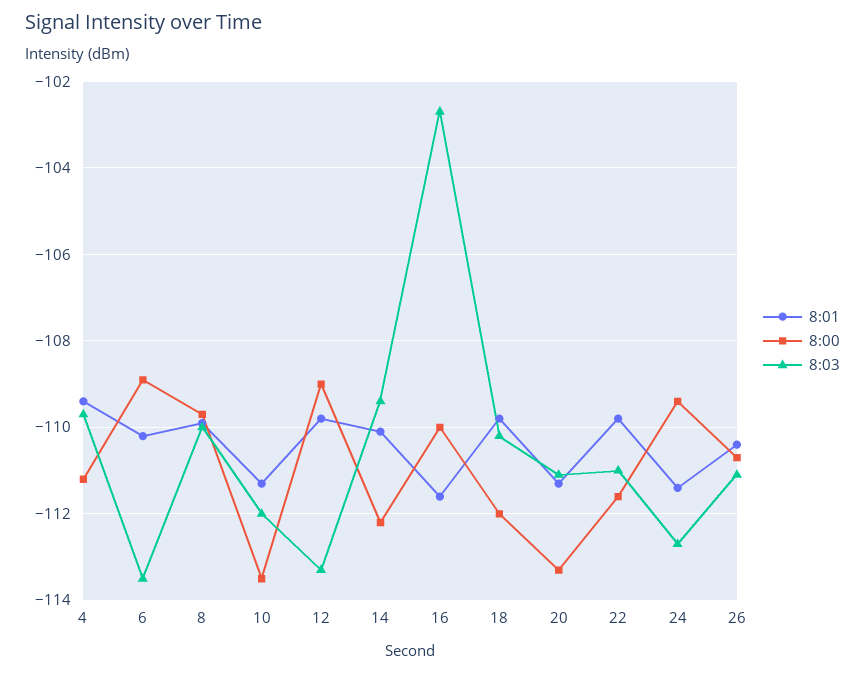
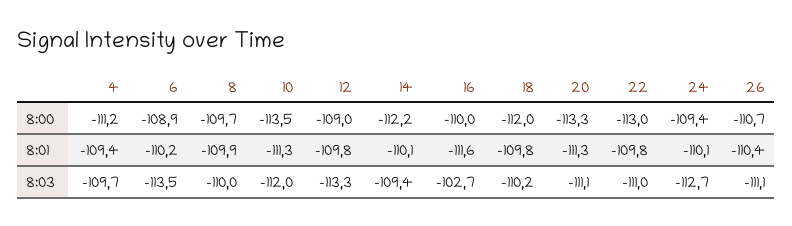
8:00, 22: -111.5 -> -113
8:01, 24: -111.5 -> -110.1

